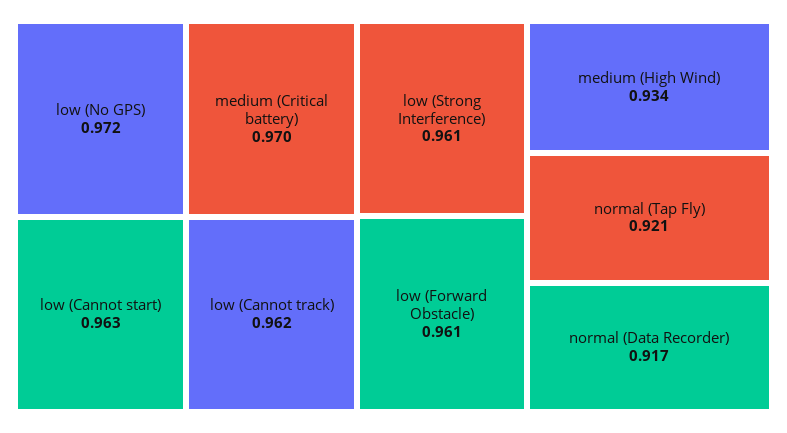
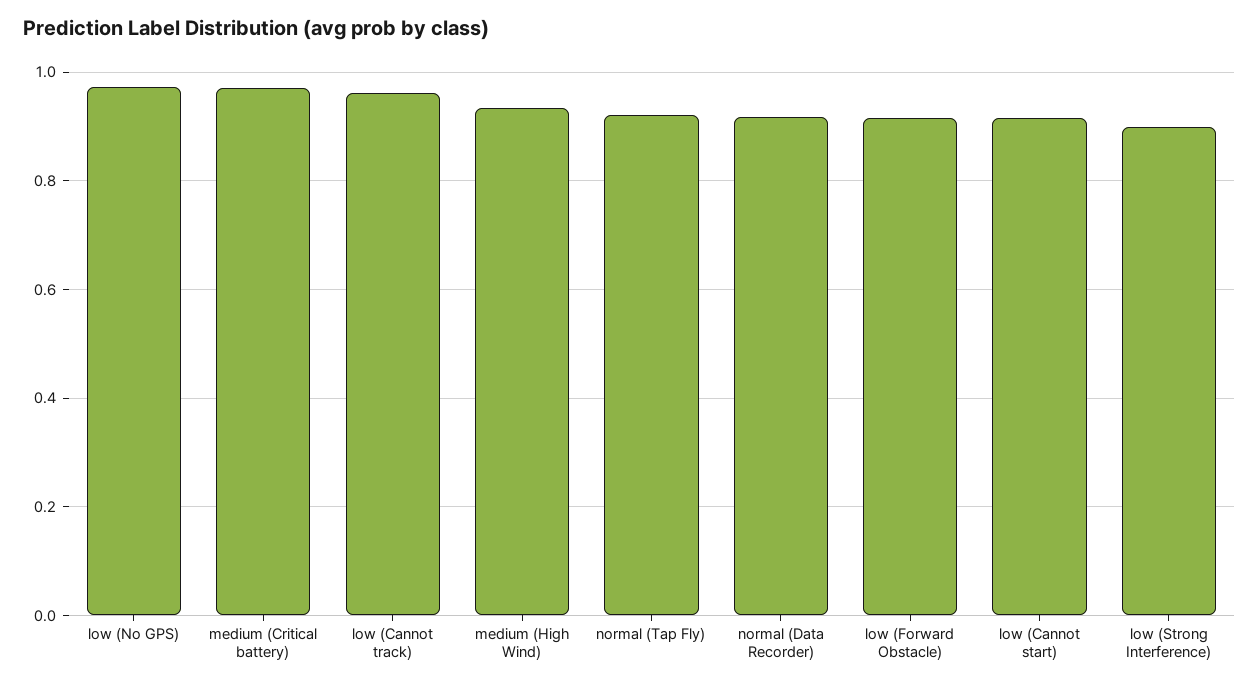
low (Cannot start): 0.963 -> 0.92
low (Strong Interference): 0.961 -> 0.9
low (Forward Obstacle): 0.961 -> 0.92

